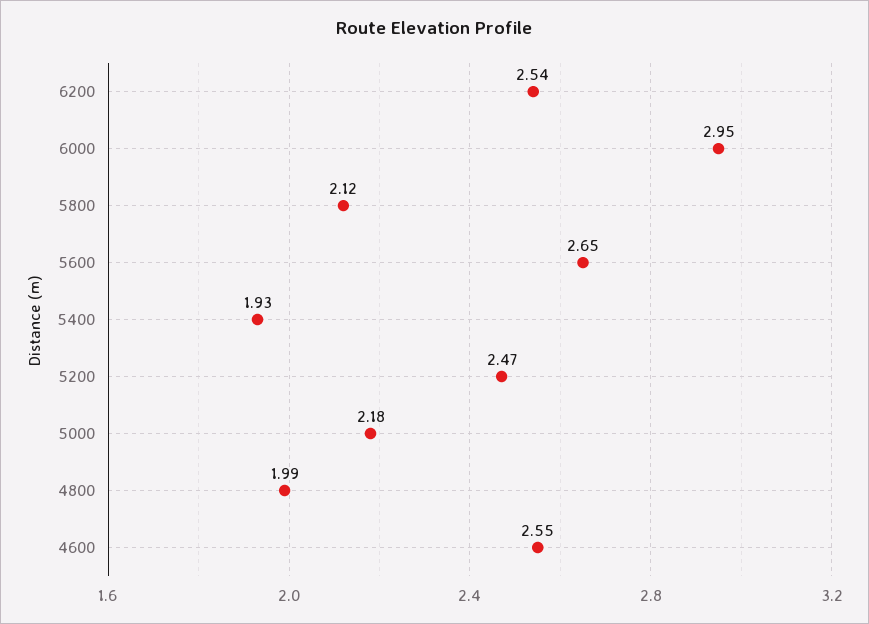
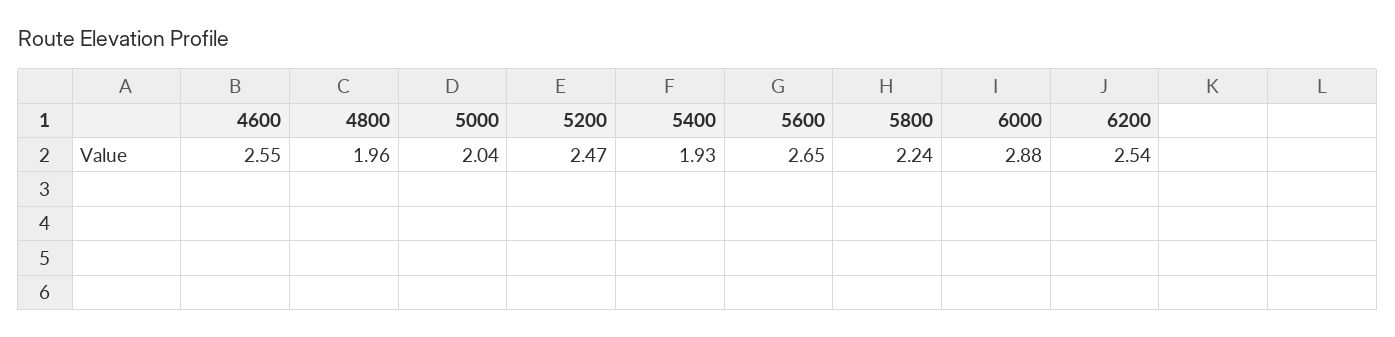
6000: 2.95 -> 2.88
5800: 2.12 -> 2.24
5000: 2.18 -> 2.04
4800: 1.99 -> 1.96

